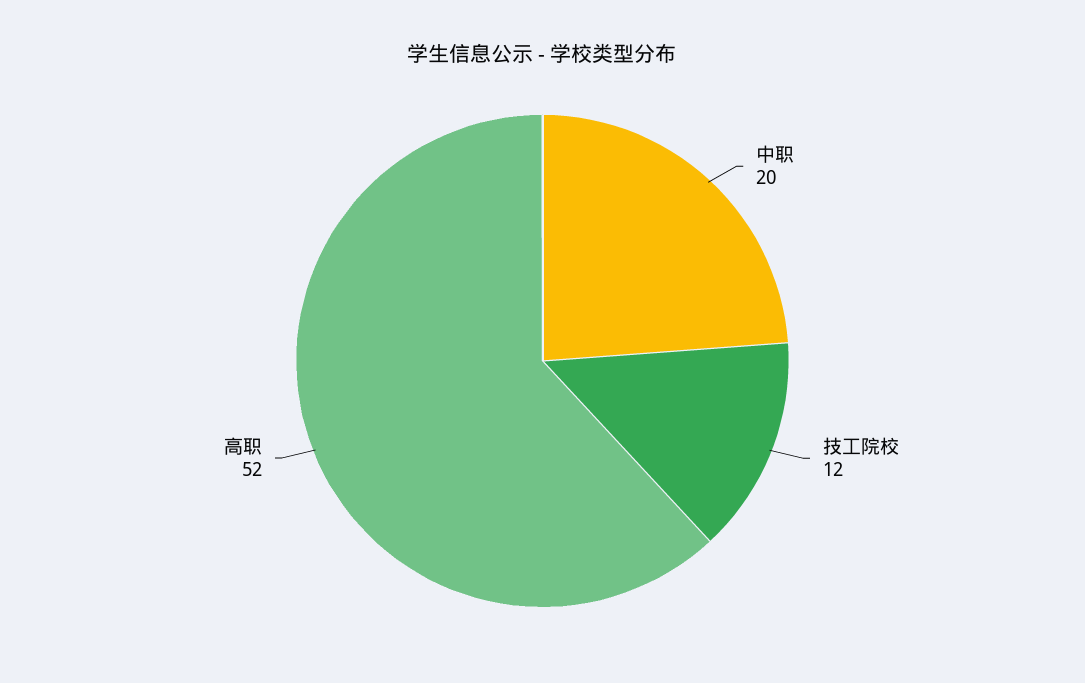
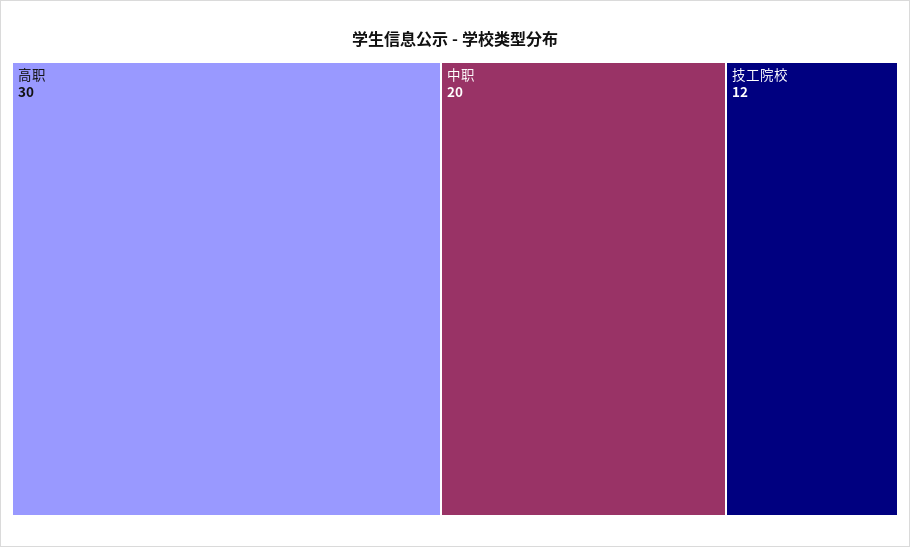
高职: 52 -> 30

